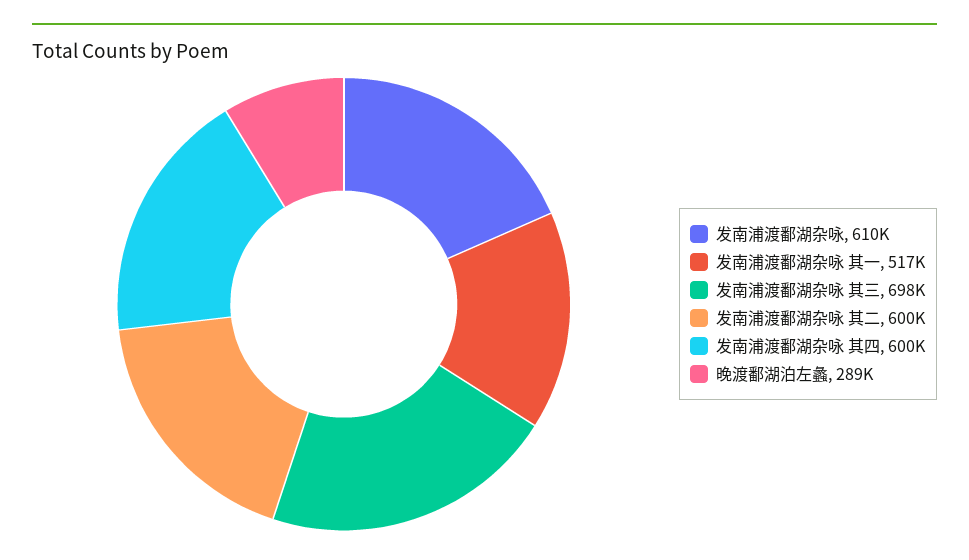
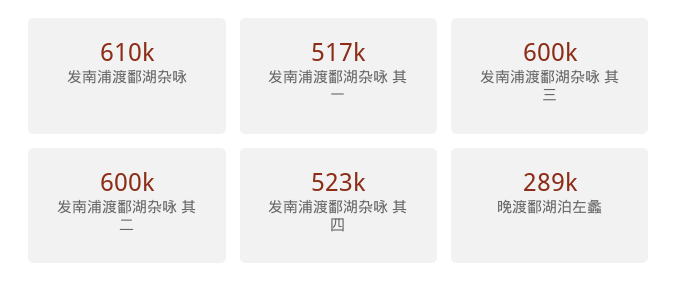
发南浦渡鄱湖杂咏 其三: 698000 -> 600000
发南浦渡鄱湖杂咏 其四: 600000 -> 523000

